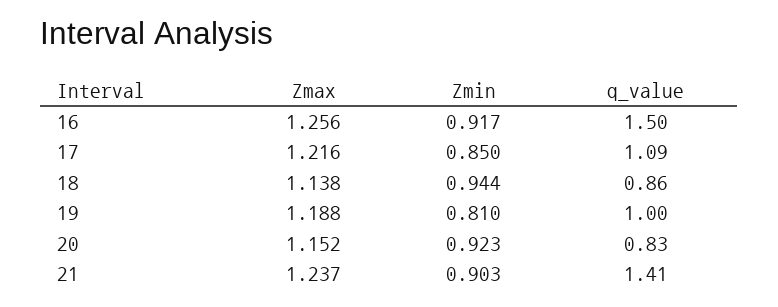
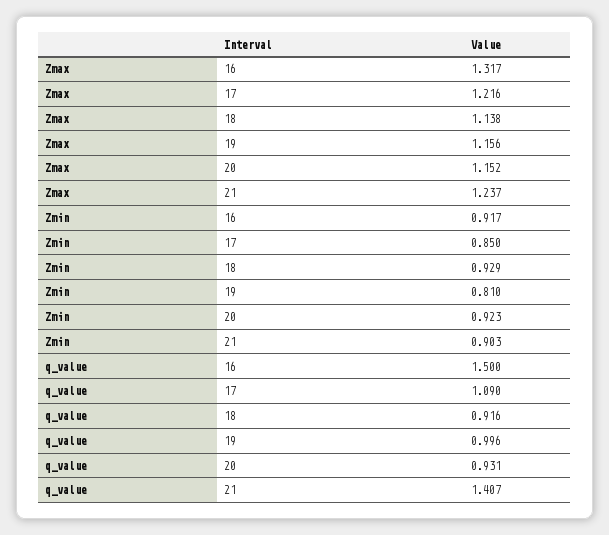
Zmax, 16: 1.256 -> 1.317
Zmin, 18: 0.944 -> 0.929
q_value, 18: 0.86 -> 0.916
Zmax, 19: 1.188 -> 1.156
q_value, 20: 0.83 -> 0.931

